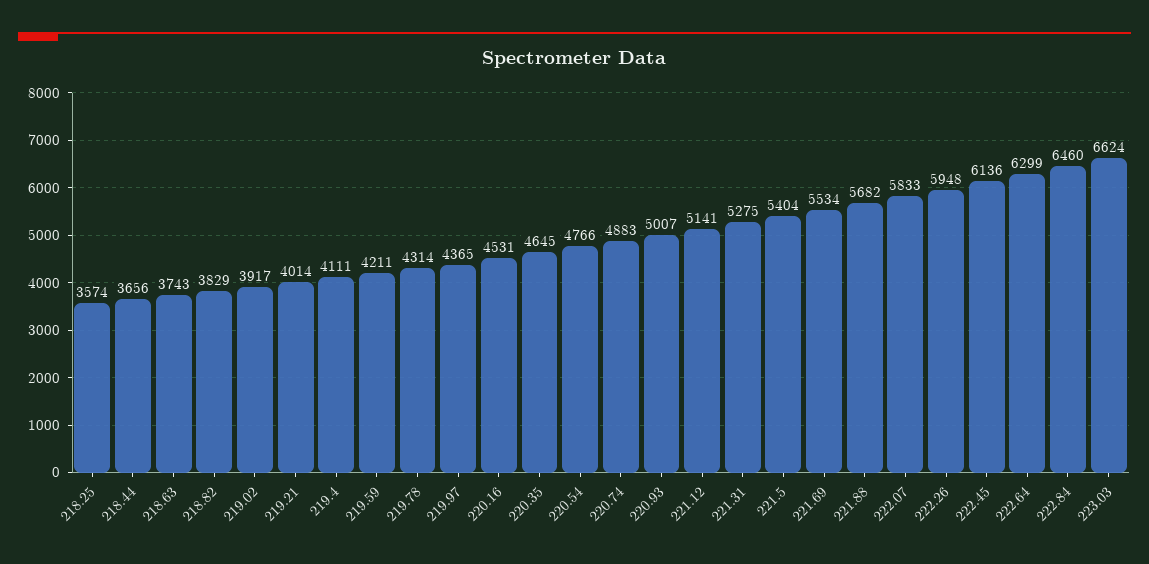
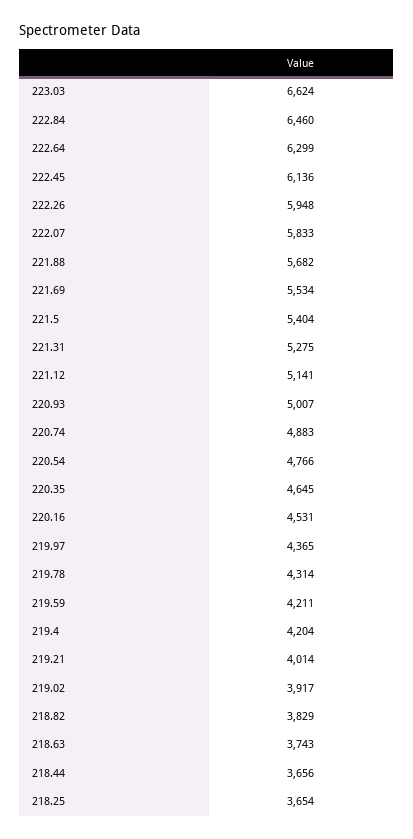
218.25: 3574 -> 3654
219.4: 4111 -> 4204

